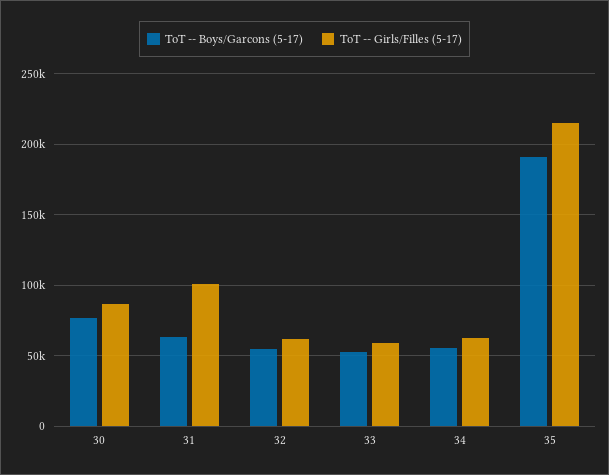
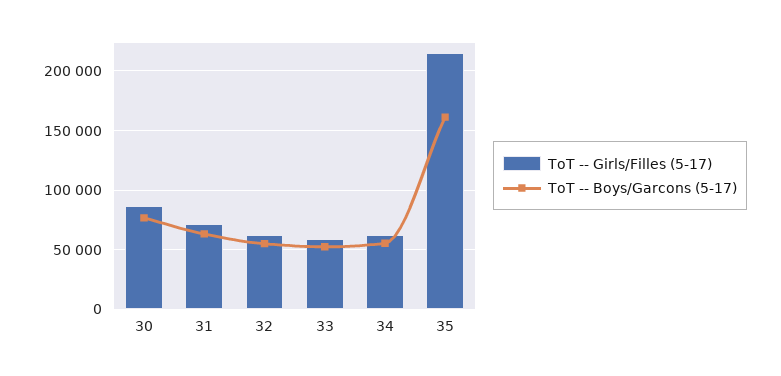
ToT -- Girls/Filles (5-17), 31: 100000 -> 70000
ToT -- Boys/Garcons (5-17), 35: 190000 -> 160000

